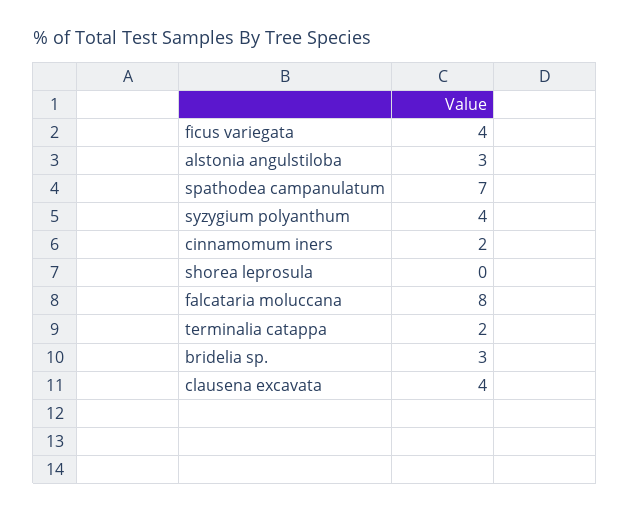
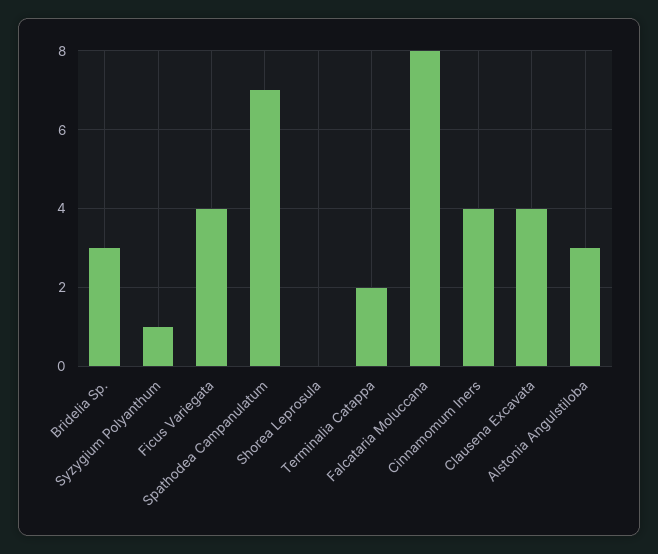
syzygium polyanthum: 4 -> 1
cinnamomum iners: 2 -> 4

